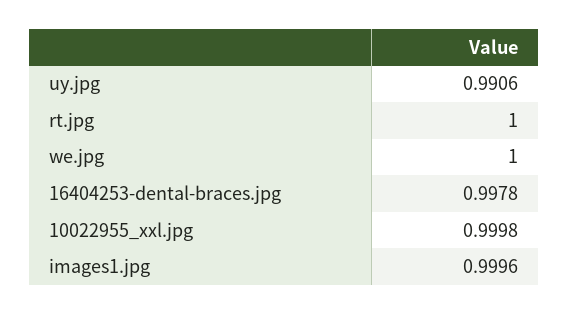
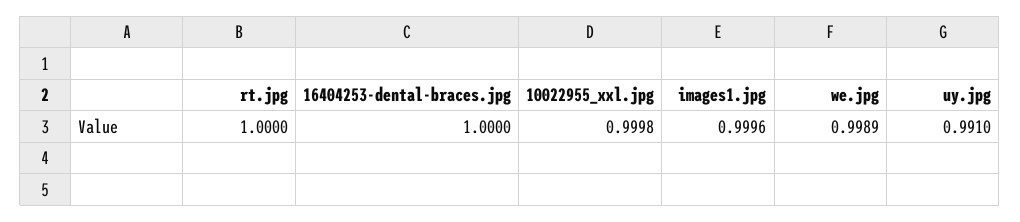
uy.jpg: 0.9906 -> 0.991
we.jpg: 1 -> 0.9989
16404253-dental-braces.jpg: 0.9978 -> 1

